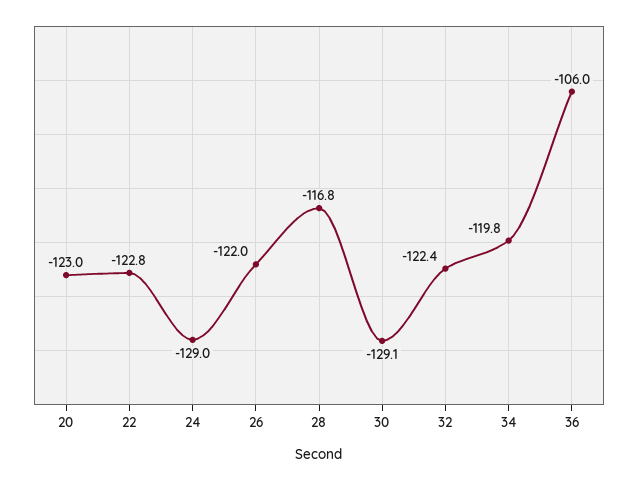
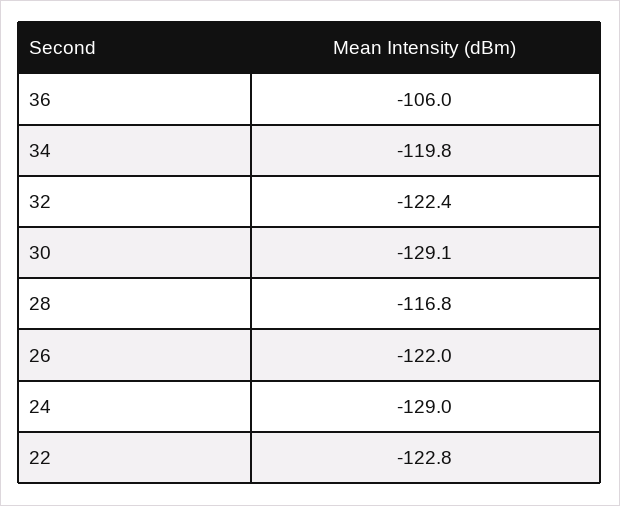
20: -123 -> none

